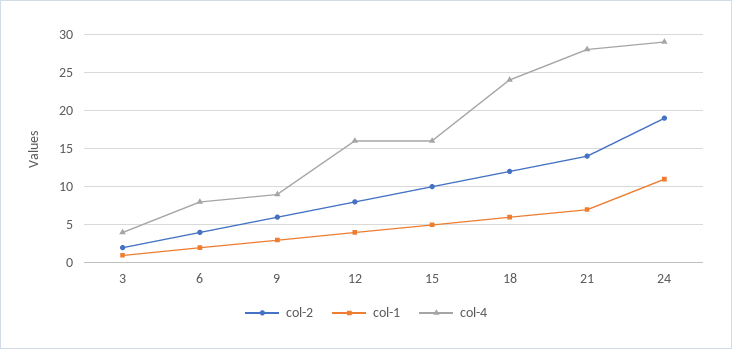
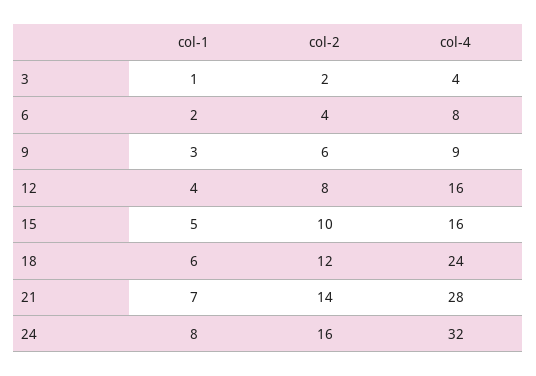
col-2, 24: 19 -> 16
col-1, 24: 11 -> 8
col-4, 24: 29 -> 32

